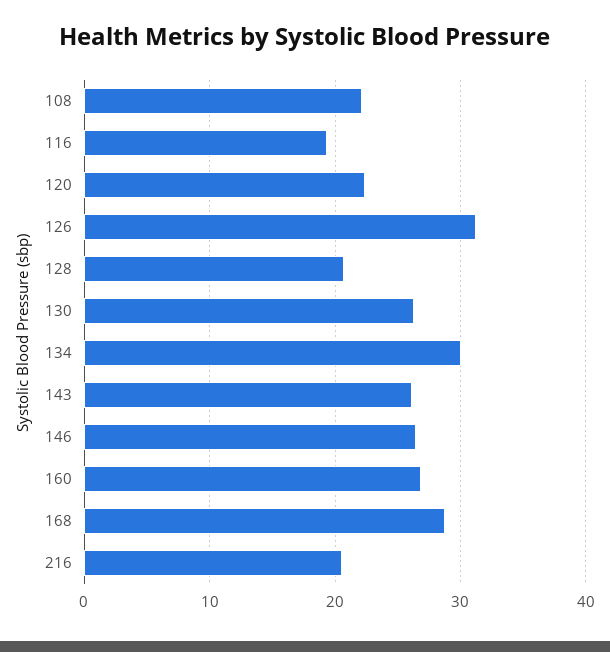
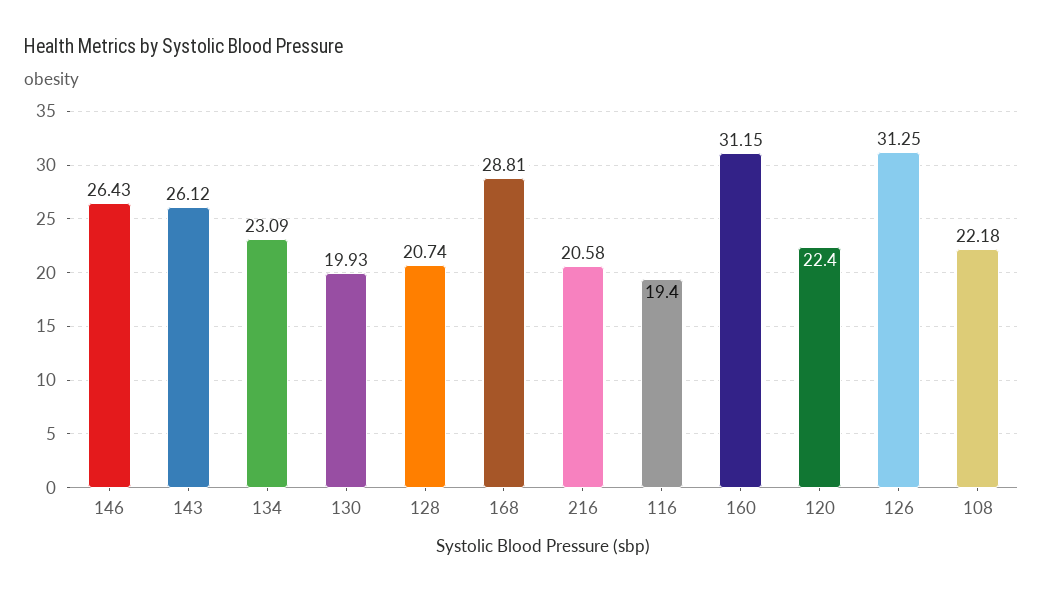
130: 26 -> 19.93
134: 30 -> 23.09
160: 27 -> 31.15

